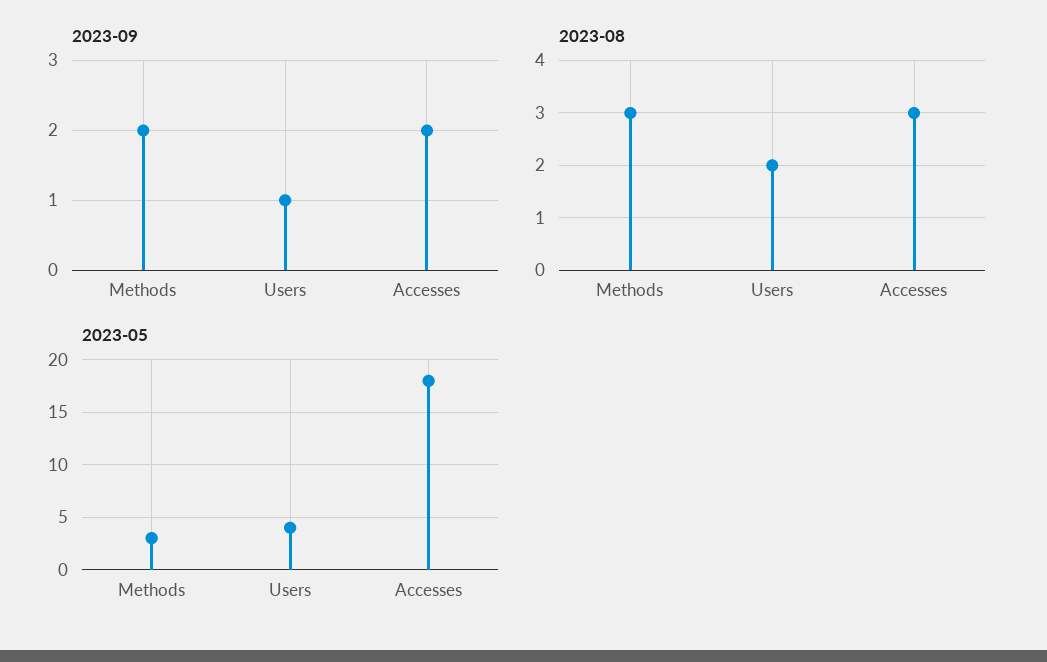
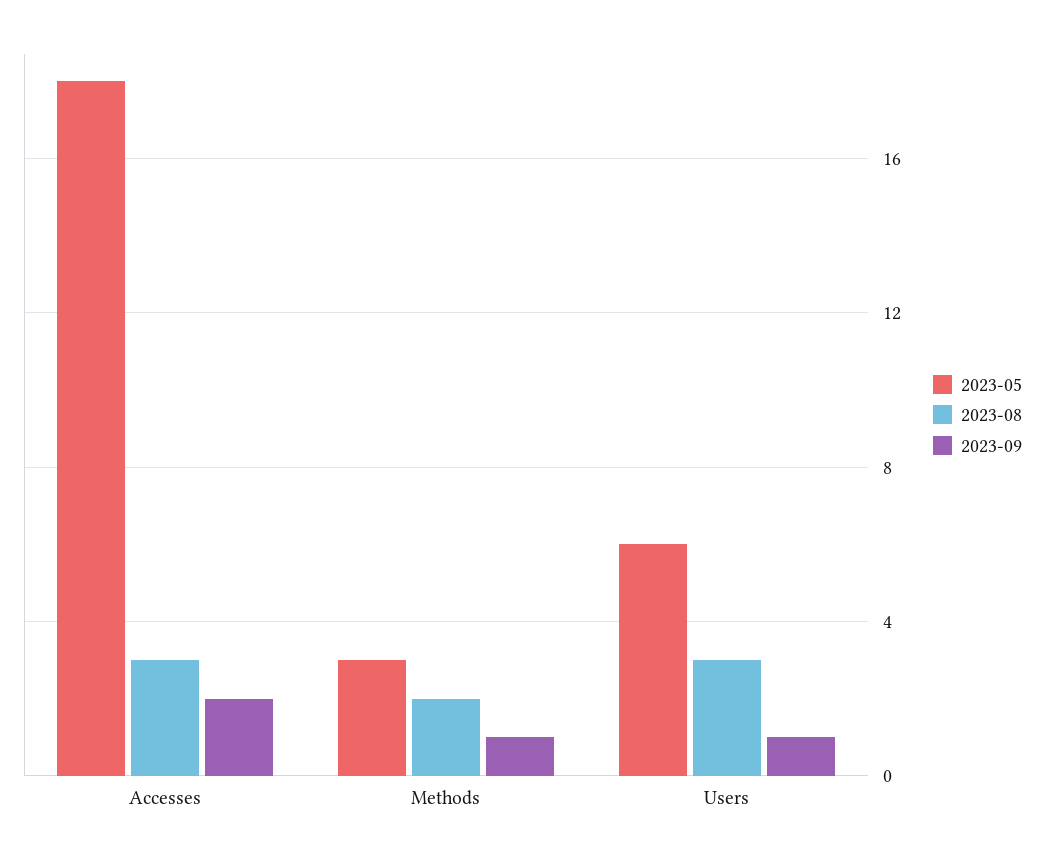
2023-09, Methods: 2 -> 1
2023-08, Methods: 3 -> 2
2023-08, Users: 2 -> 3
2023-05, Users: 4 -> 6

